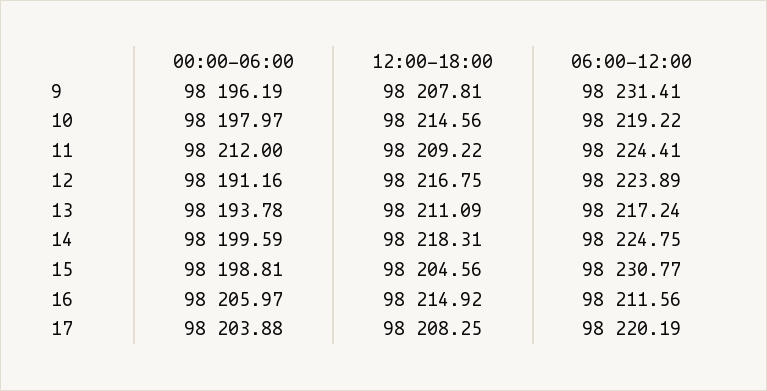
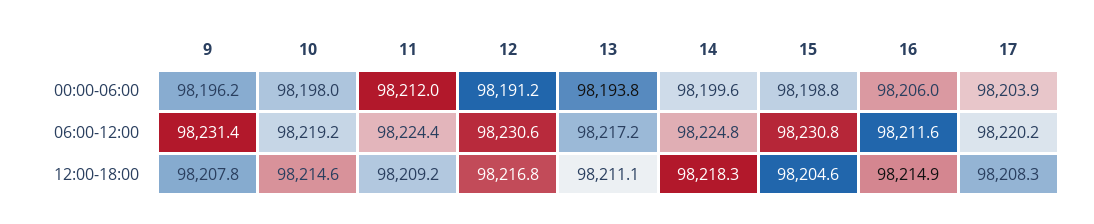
06:00-12:00, 12: 98223.89 -> 98230.6

